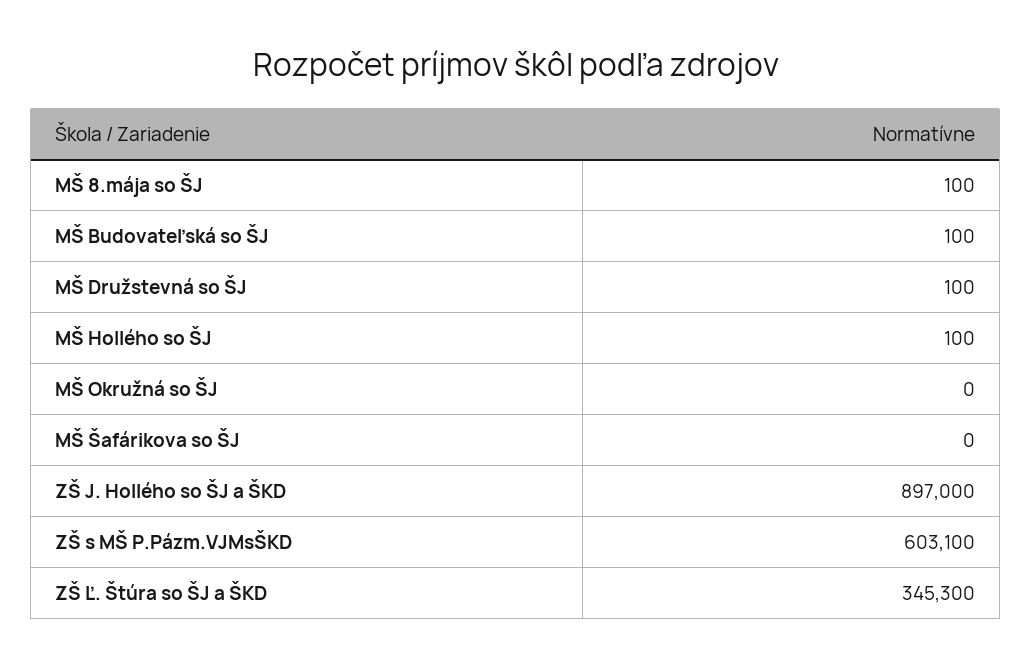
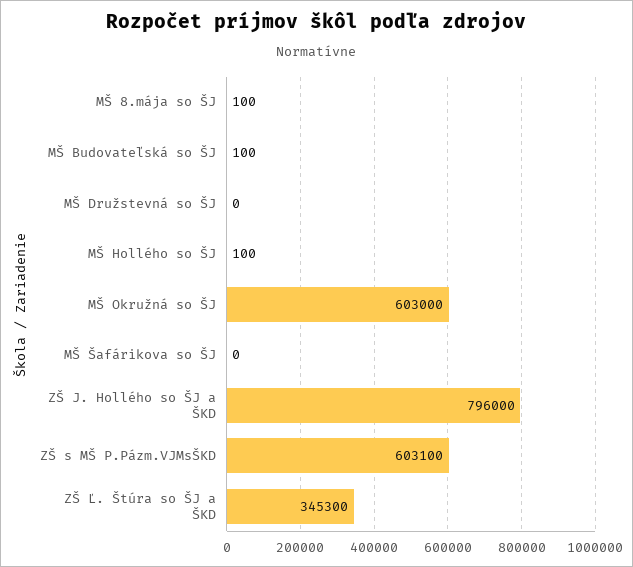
MŠ Družstevná so ŠJ: 100 -> 0
MŠ Okružná so ŠJ: 0 -> 603000
ZŠ J. Hollého so ŠJ a ŠKD: 897000 -> 796000

